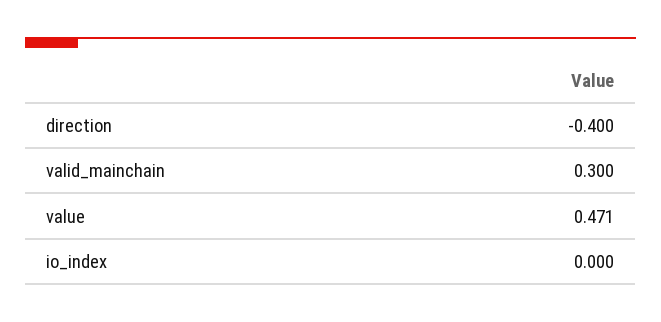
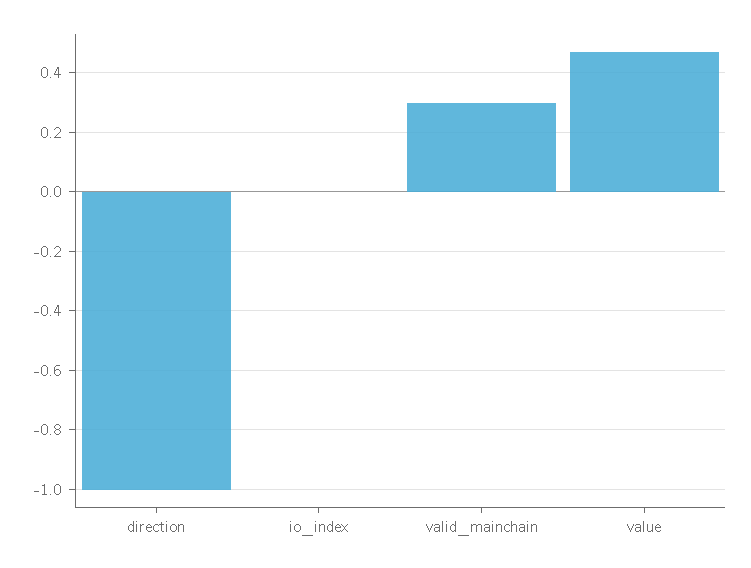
direction: -0.4 -> -1

